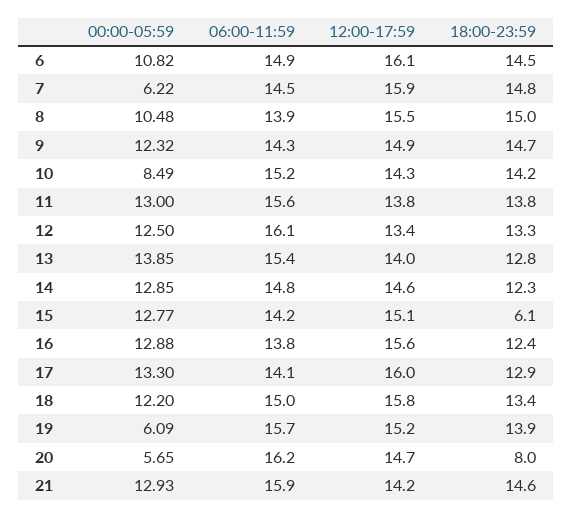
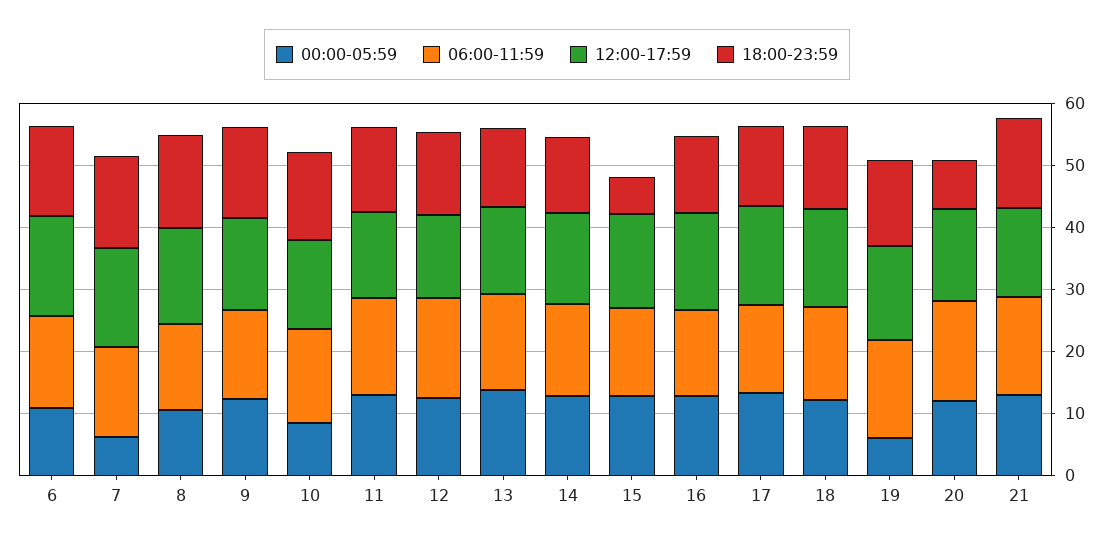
00:00-05:59, 20: 5.65 -> 12

